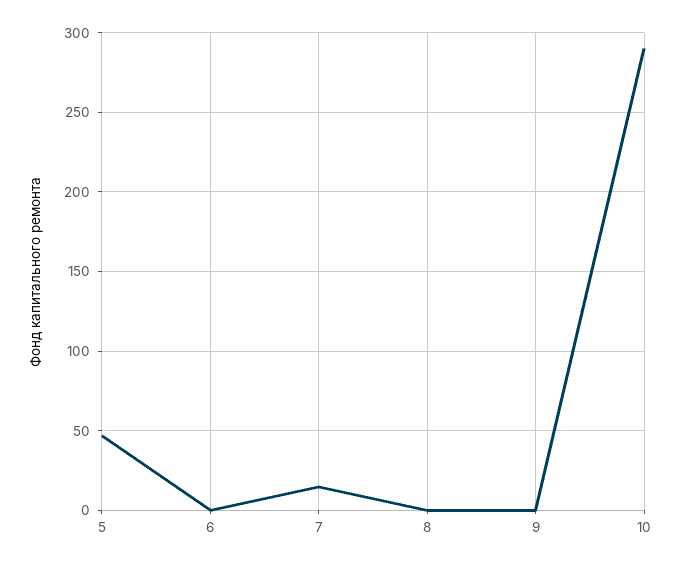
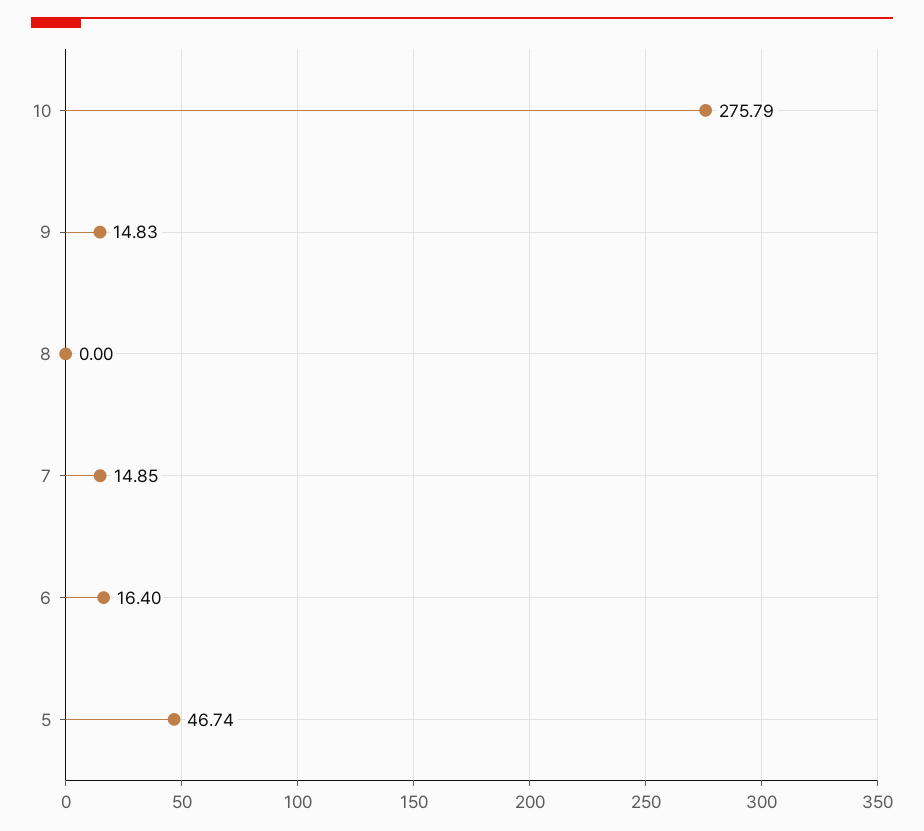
6: 0 -> 16.4
9: 0 -> 14.83
10: 290 -> 275.79

